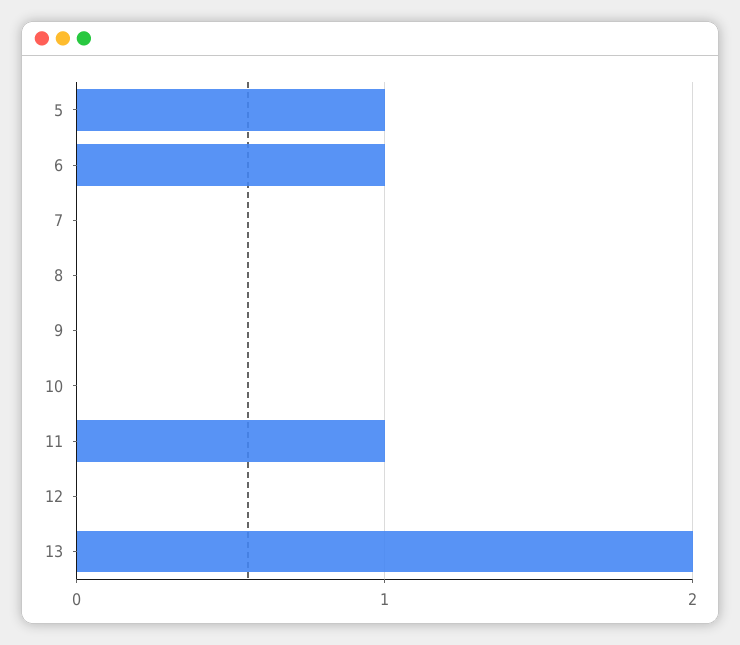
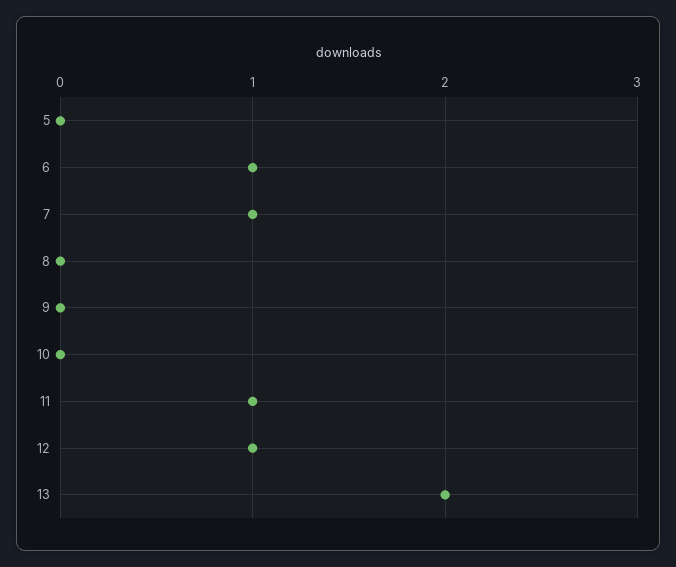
5: 1 -> 0
7: 0 -> 1
12: 0 -> 1

